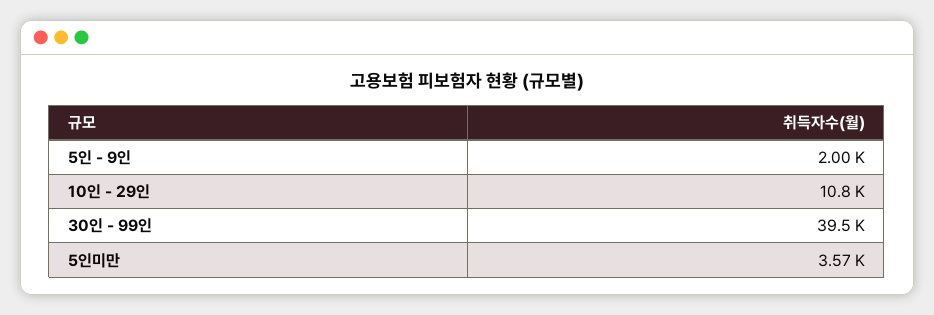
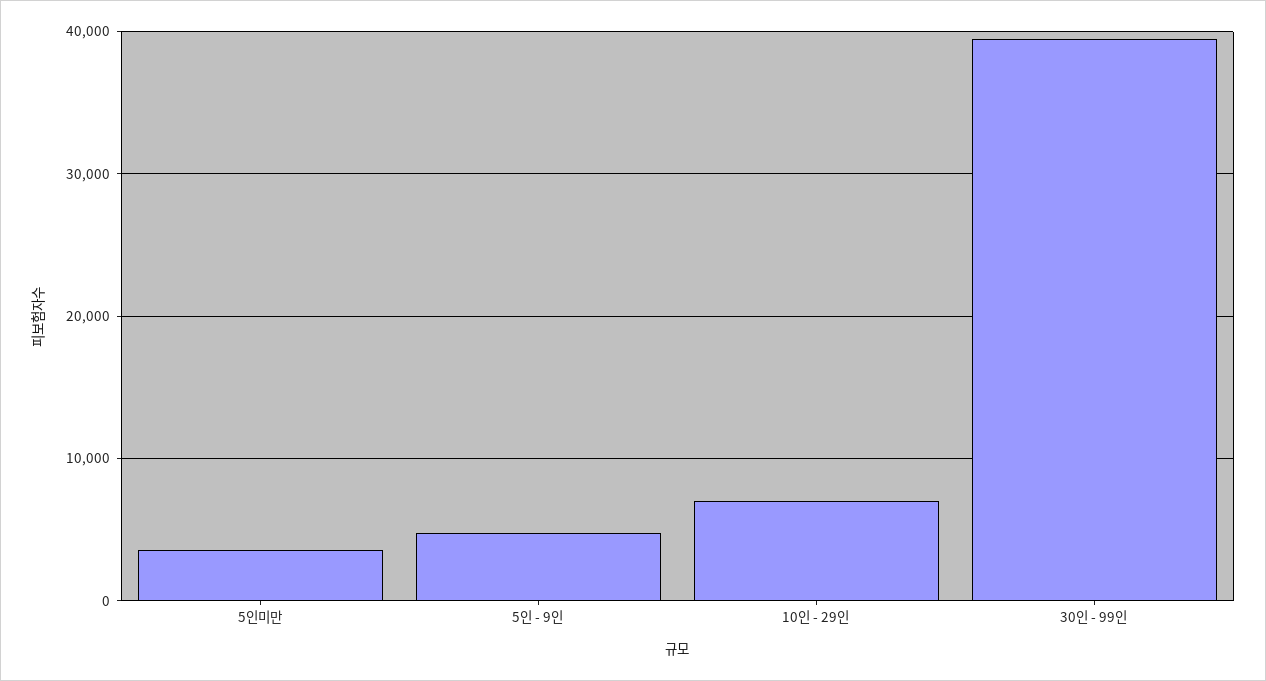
5인 - 9인: 2000 -> 5000
10인 - 29인: 10800 -> 7000

